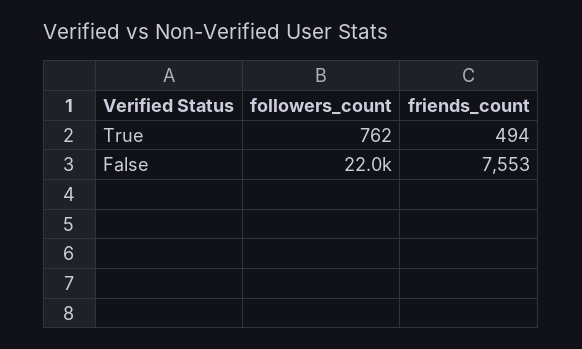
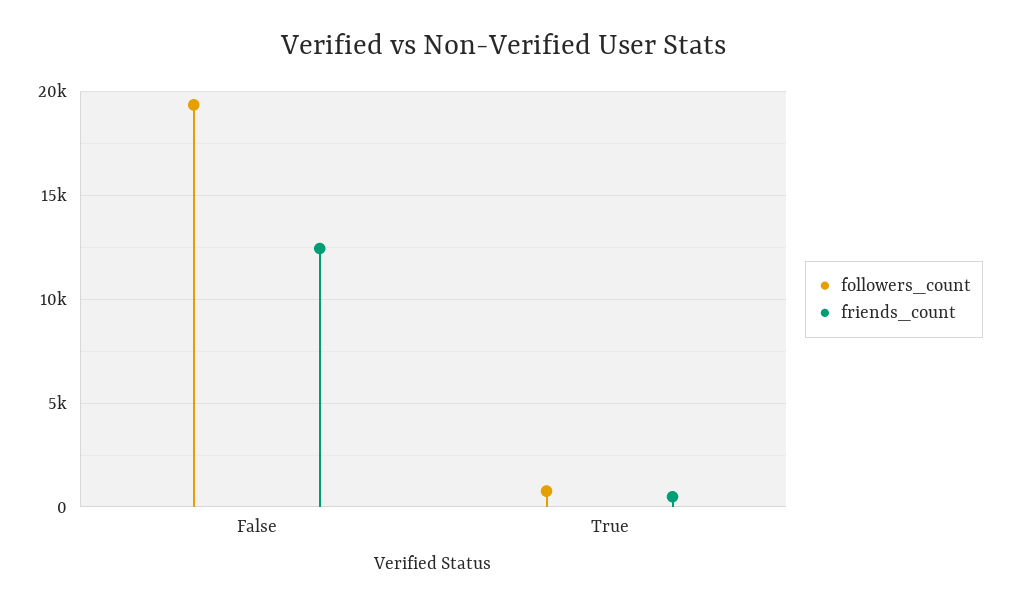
followers_count, False: 22000 -> 19500
friends_count, False: 7553 -> 12500

